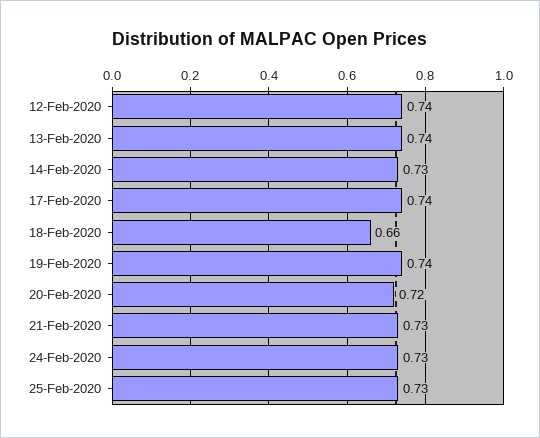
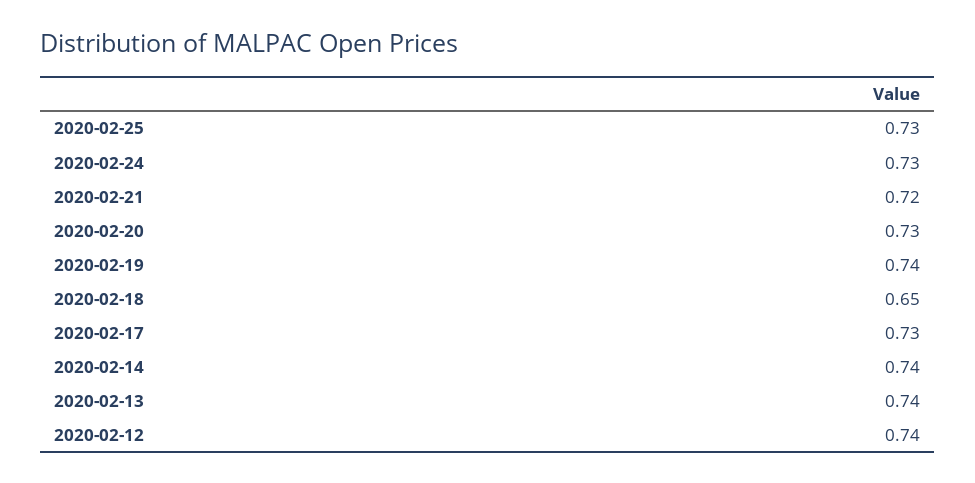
14-Feb-2020: 0.73 -> 0.74
17-Feb-2020: 0.74 -> 0.73
18-Feb-2020: 0.66 -> 0.65
20-Feb-2020: 0.72 -> 0.73
21-Feb-2020: 0.73 -> 0.72

